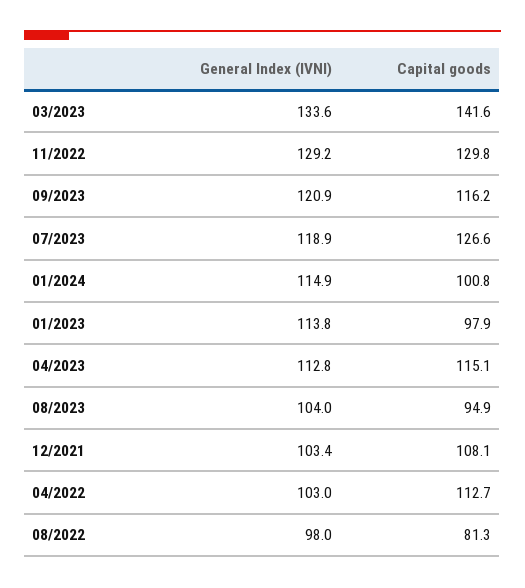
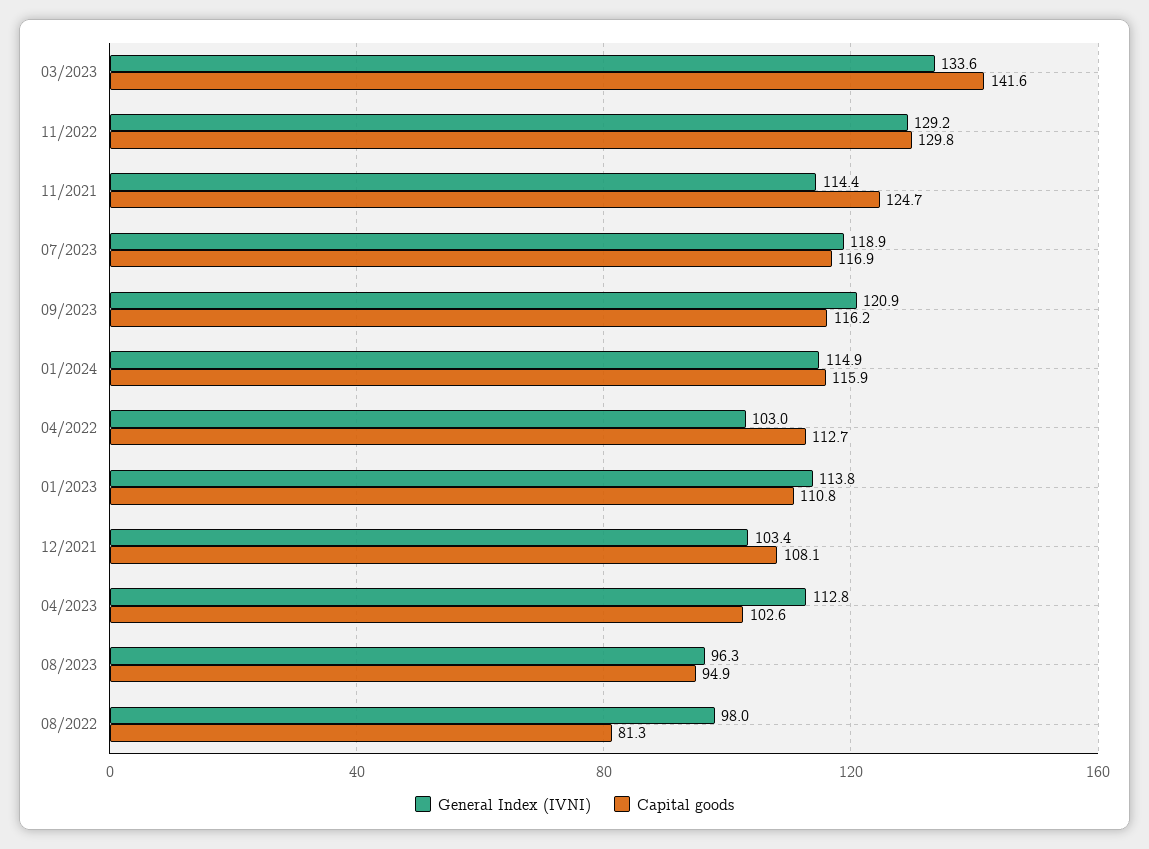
Capital goods, 07/2023: 126.6 -> 116.9
Capital goods, 01/2024: 100.8 -> 115.9
Capital goods, 01/2023: 97.9 -> 110.8
Capital goods, 04/2023: 115.1 -> 102.6
General Index (IVNI), 08/2023: 104 -> 96.3
General Index (IVNI), 11/2021: none -> 114.4
Capital goods, 11/2021: none -> 124.7

